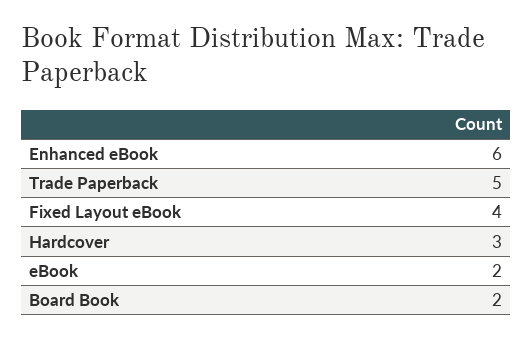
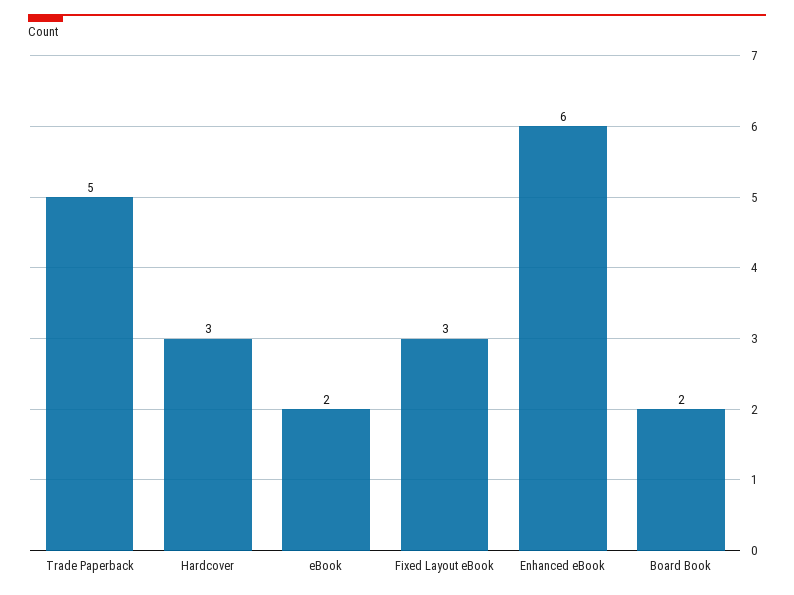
Fixed Layout eBook: 4 -> 3

